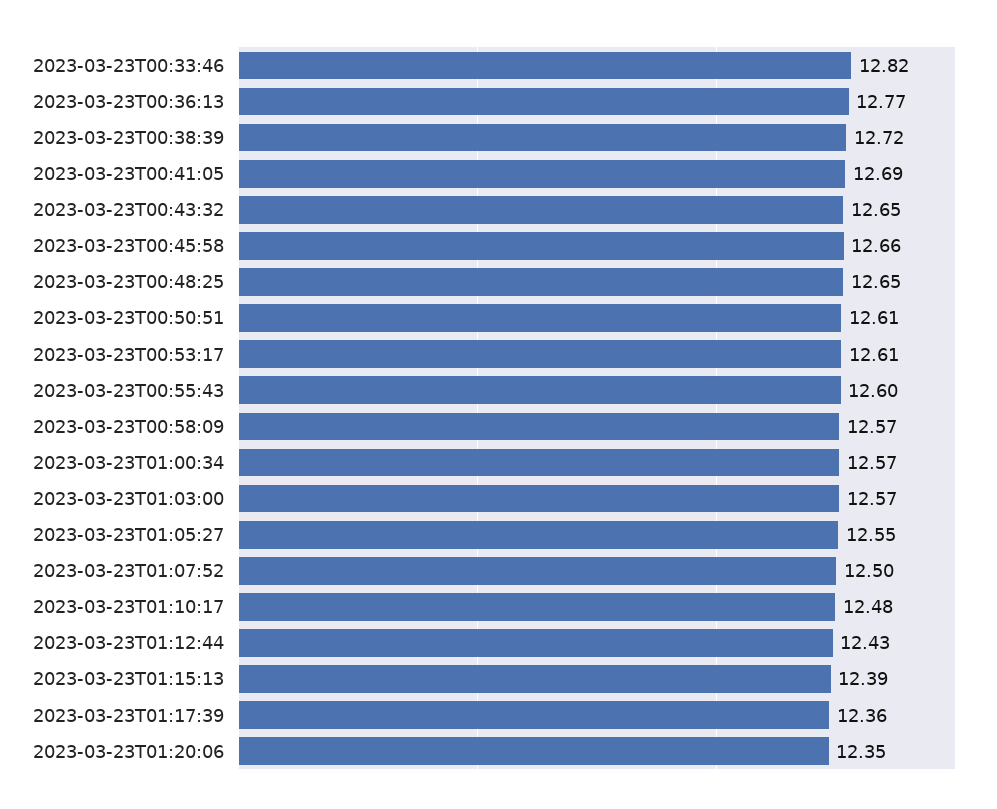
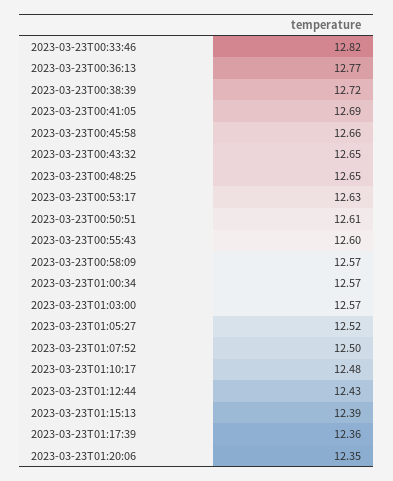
2023-03-23T00:53:17: 12.61 -> 12.63
2023-03-23T01:05:27: 12.55 -> 12.52

